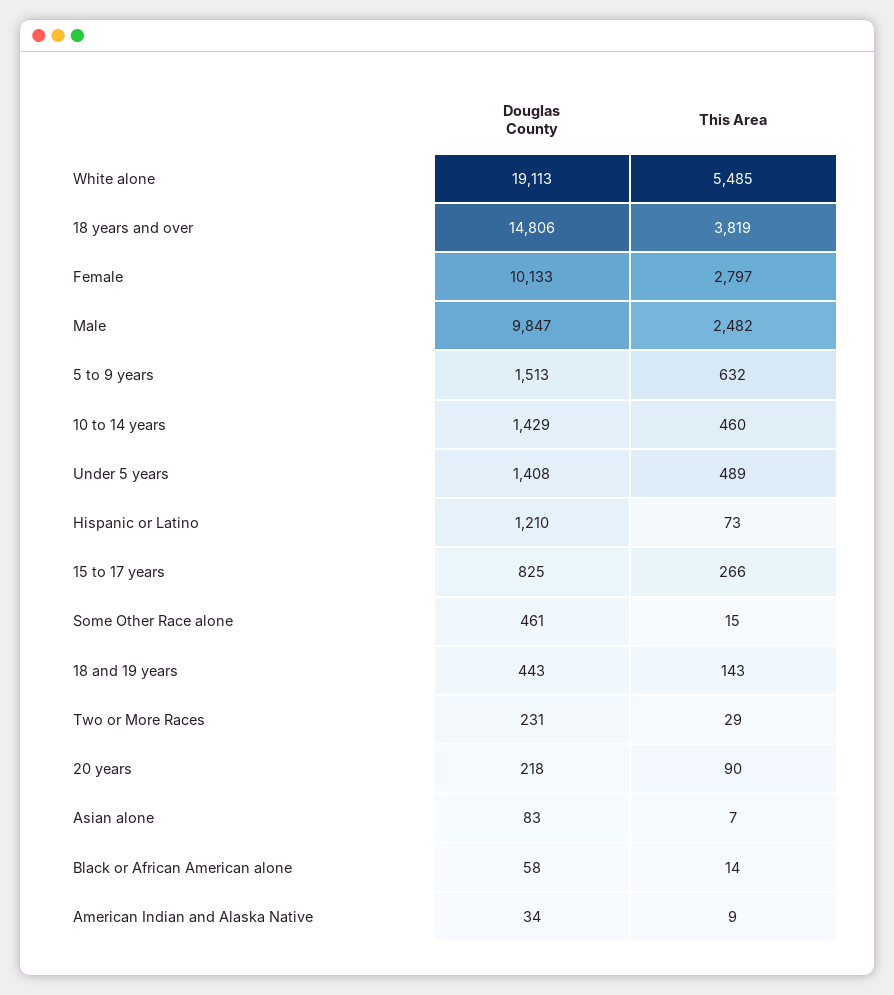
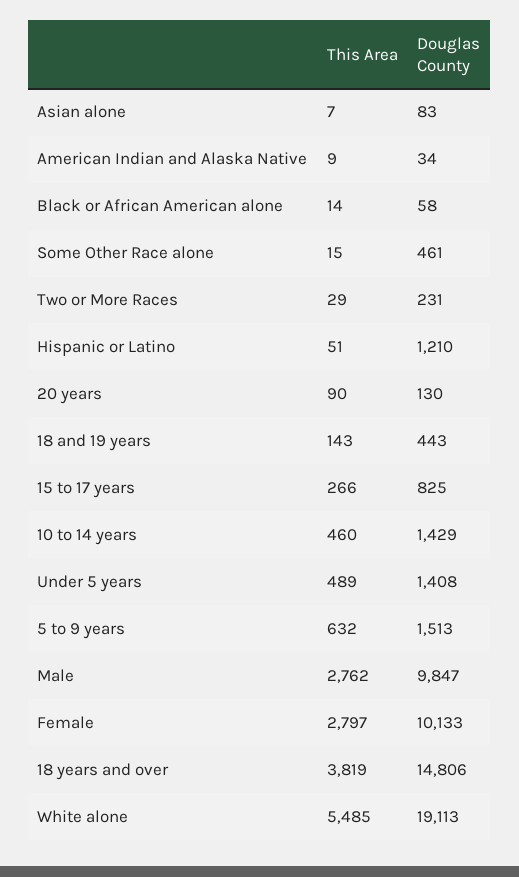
This Area, Male: 2482 -> 2762
This Area, Hispanic or Latino: 73 -> 51
Douglas County, 20 years: 218 -> 130

